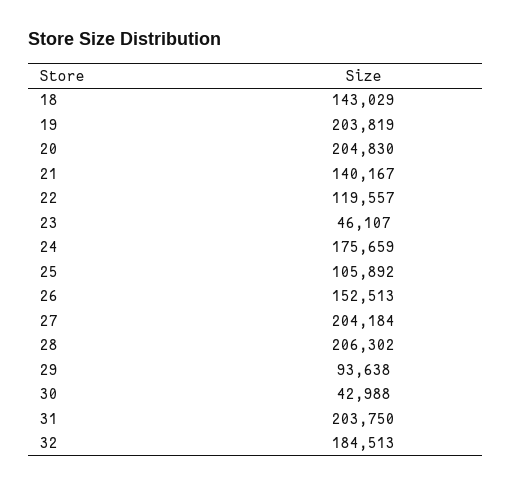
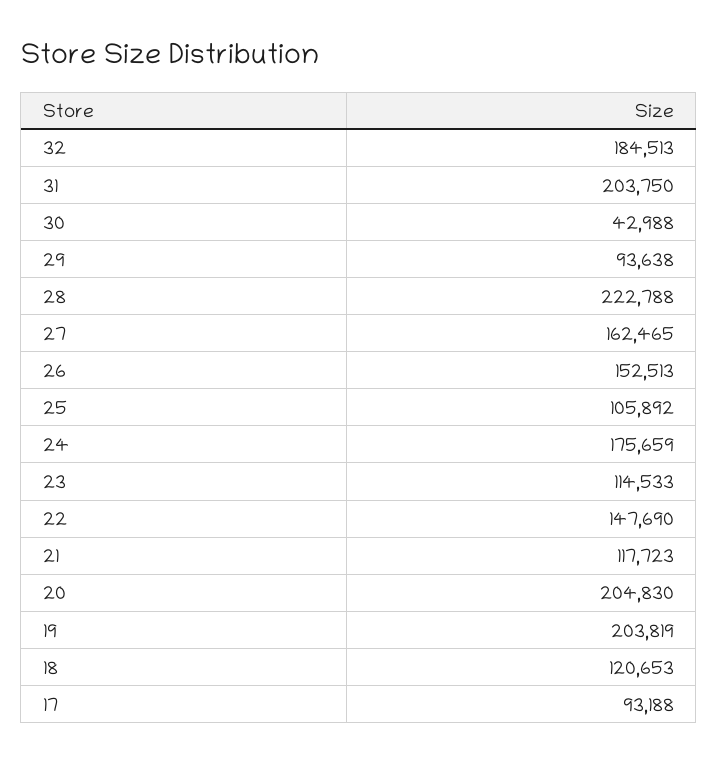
18: 143029 -> 120653
21: 140167 -> 117723
22: 119557 -> 147690
23: 46107 -> 114533
27: 204184 -> 162465
28: 206302 -> 222788
17: none -> 93188

